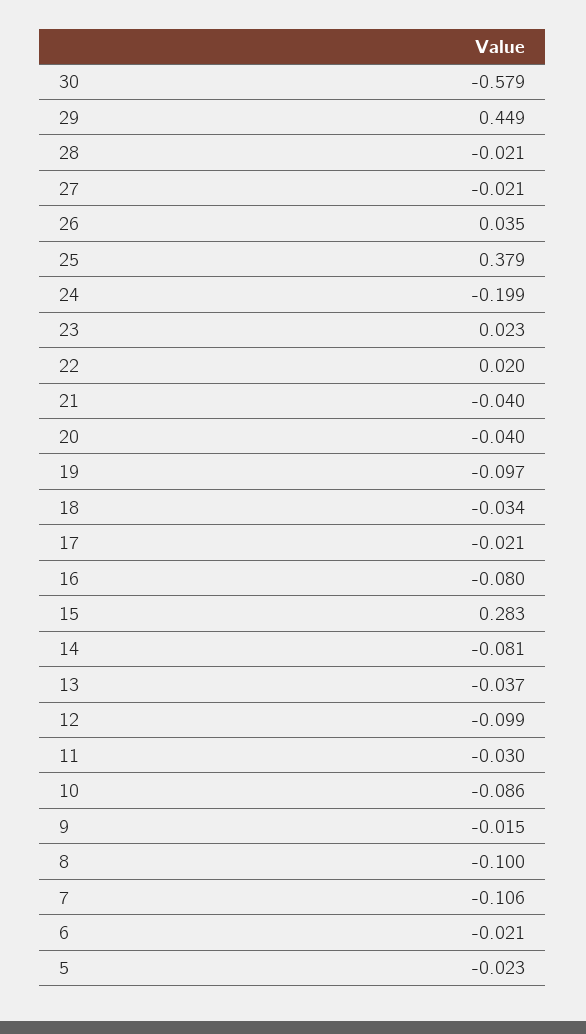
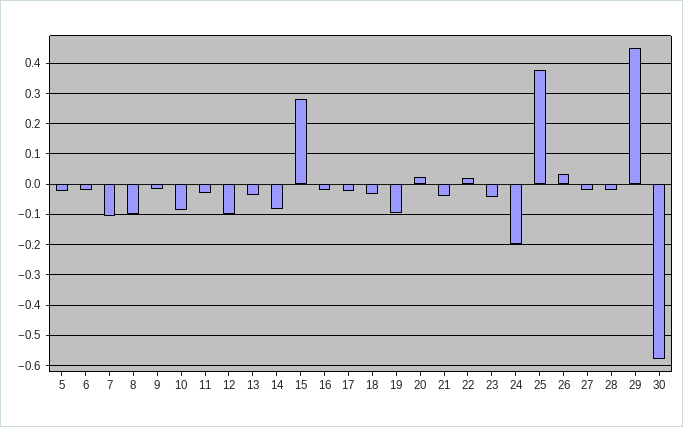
23: 0.023 -> -0.04
20: -0.04 -> 0.02
16: -0.08 -> -0.02

